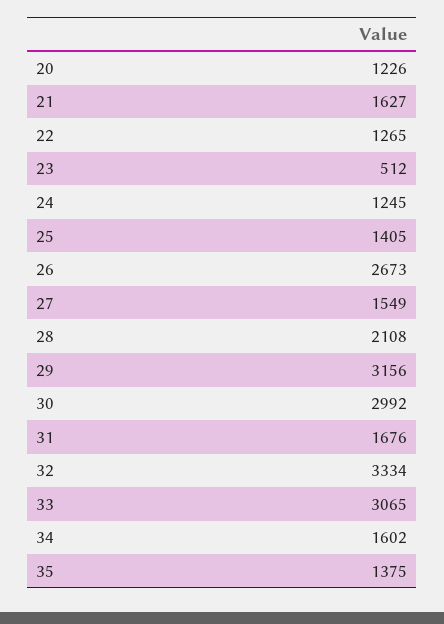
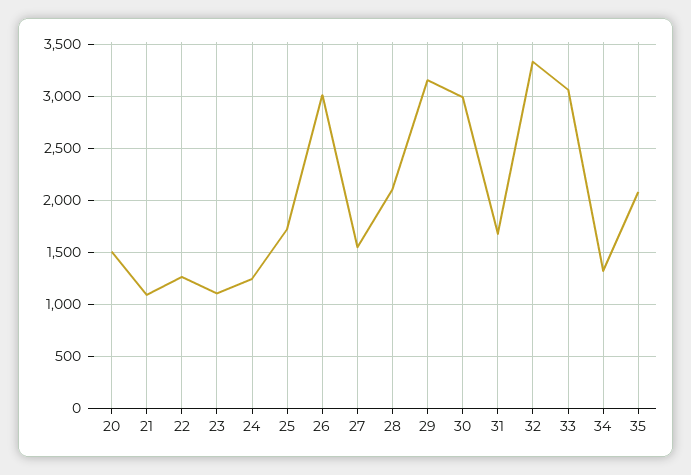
20: 1226 -> 1500
21: 1627 -> 1100
23: 512 -> 1100
25: 1405 -> 1700
26: 2673 -> 3000
34: 1602 -> 1300
35: 1375 -> 2100

